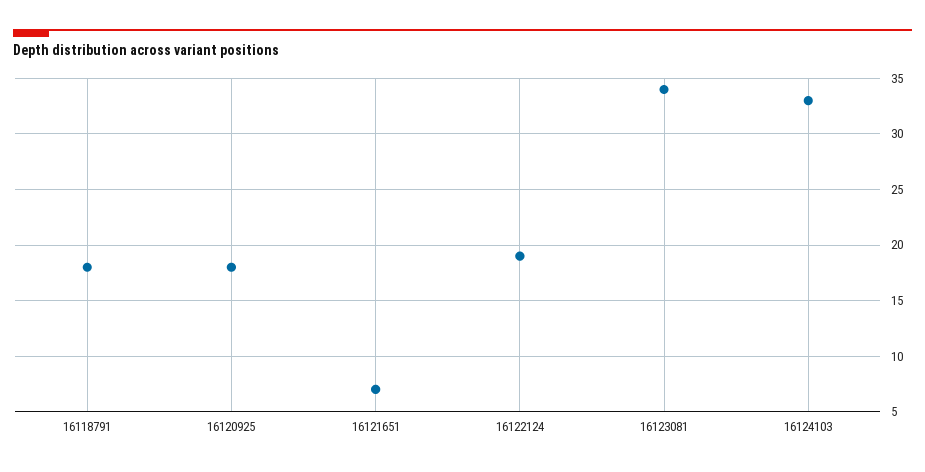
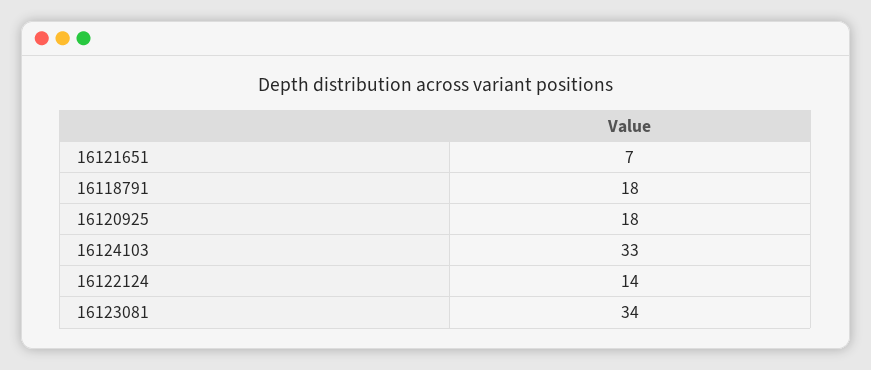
16122124: 19 -> 14

